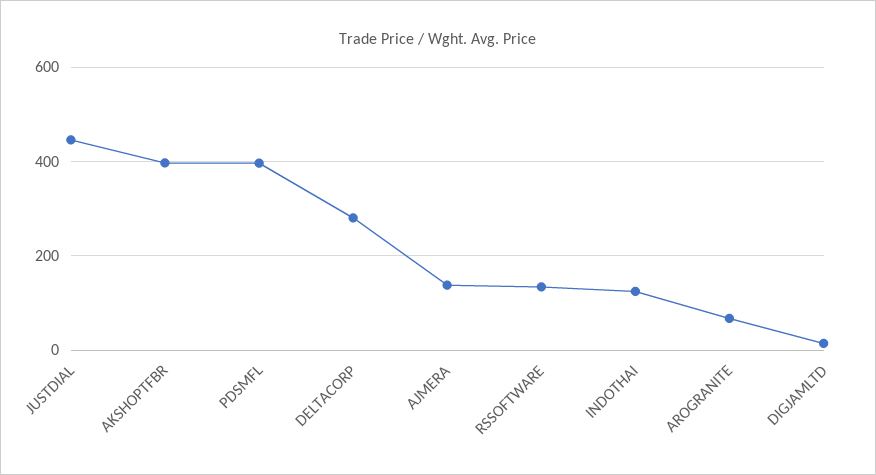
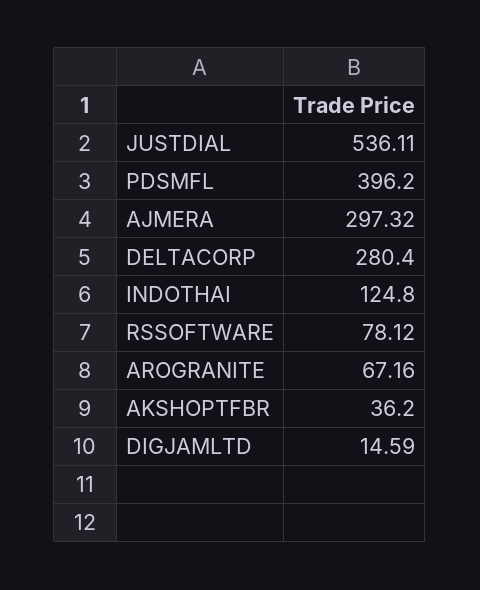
JUSTDIAL: 440 -> 536.11
AKSHOPTFBR: 400 -> 36.2
AJMERA: 140 -> 297.32
RSSOFTWARE: 140 -> 78.12

